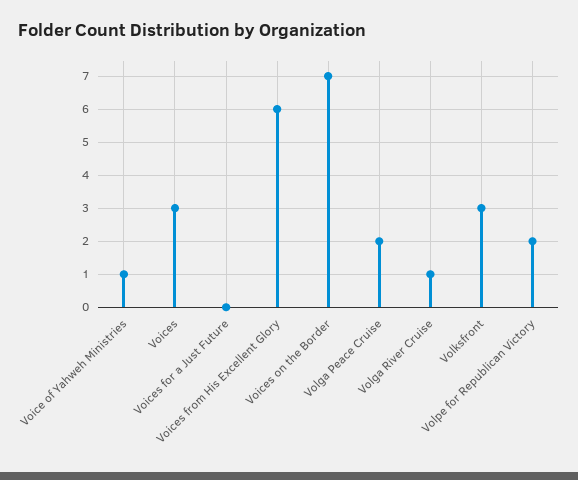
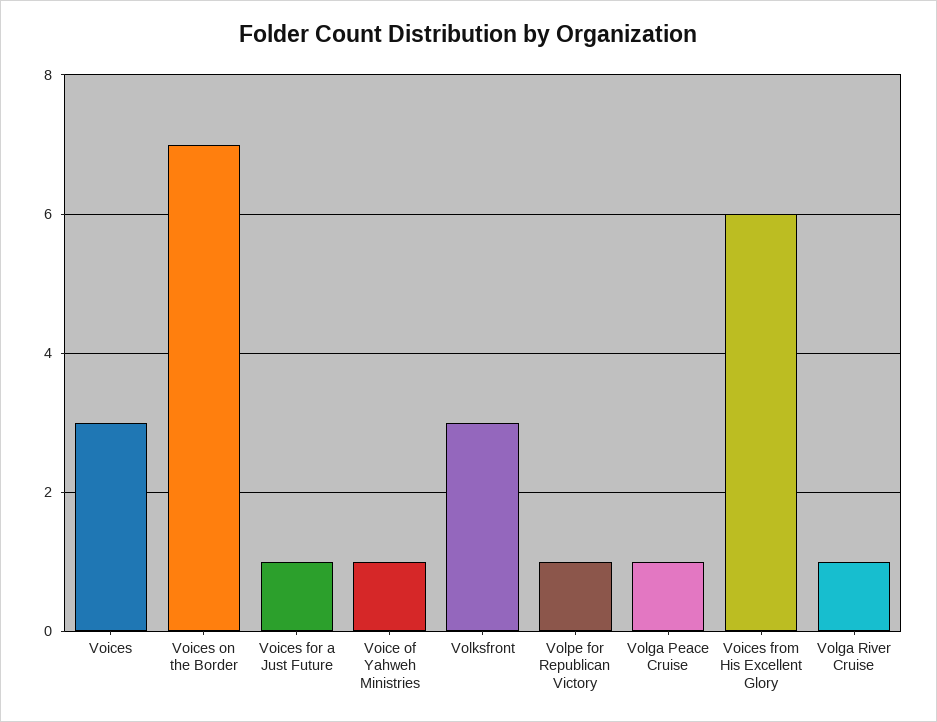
Voices for a Just Future: 0 -> 1
Volga Peace Cruise: 2 -> 1
Volpe for Republican Victory: 2 -> 1

